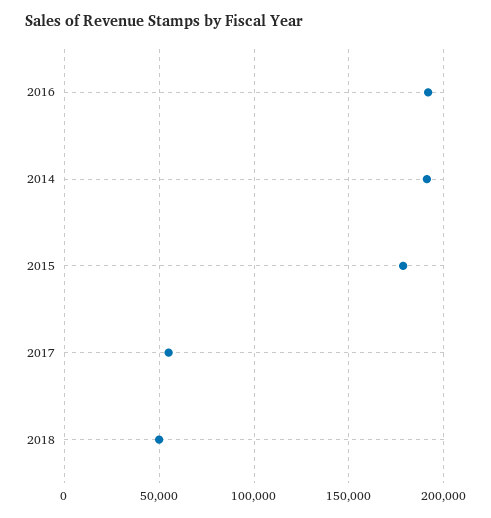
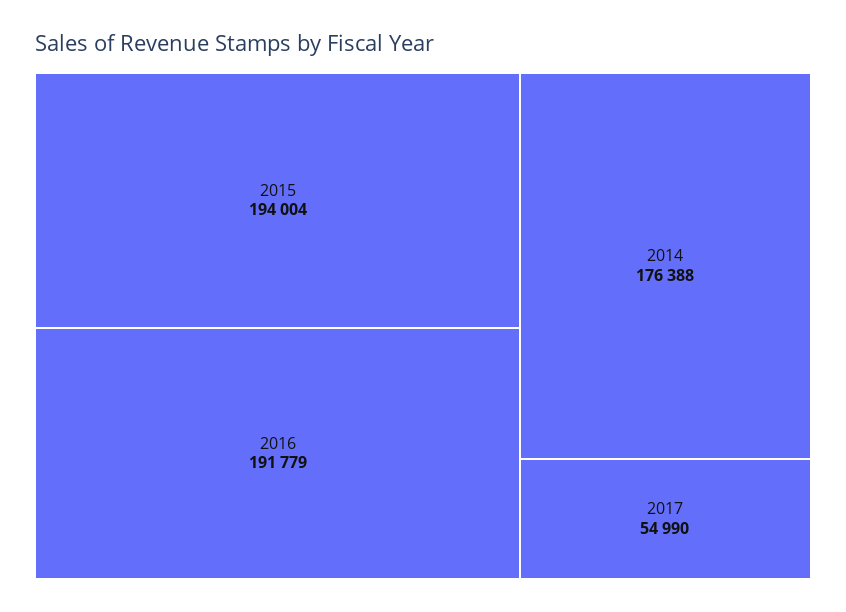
2014: 190000 -> 176388
2015: 180000 -> 194004
2018: 50000 -> none

